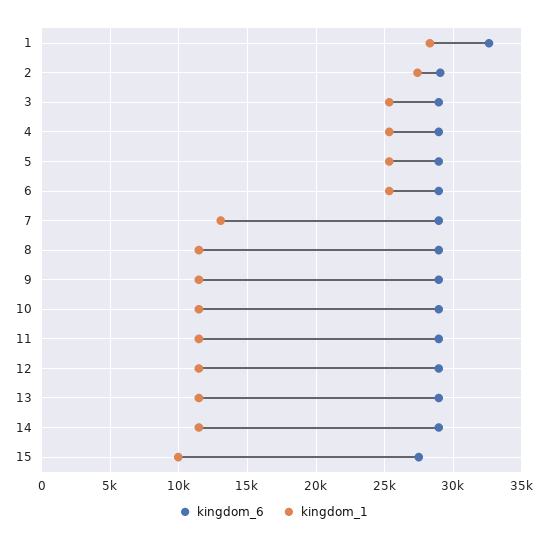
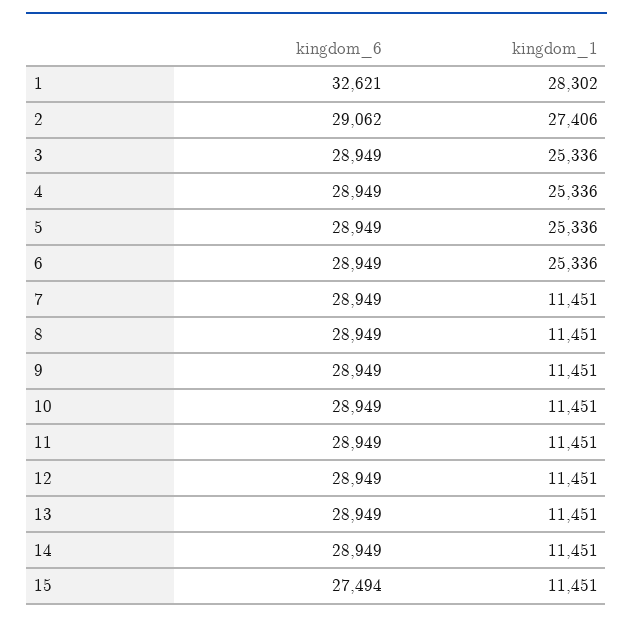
kingdom_1, 7: 13000 -> 11451
kingdom_1, 15: 10000 -> 11451

